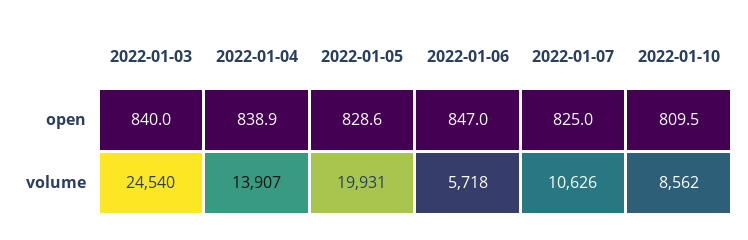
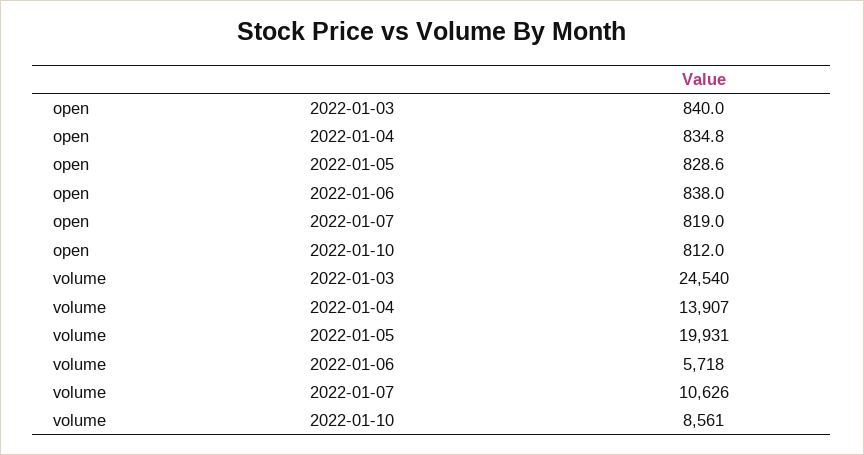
2022-01-04, open: 838.9 -> 834.8
2022-01-06, open: 847 -> 838
2022-01-07, open: 825 -> 819
2022-01-10, open: 809.5 -> 812
2022-01-10, volume: 8562 -> 8561

